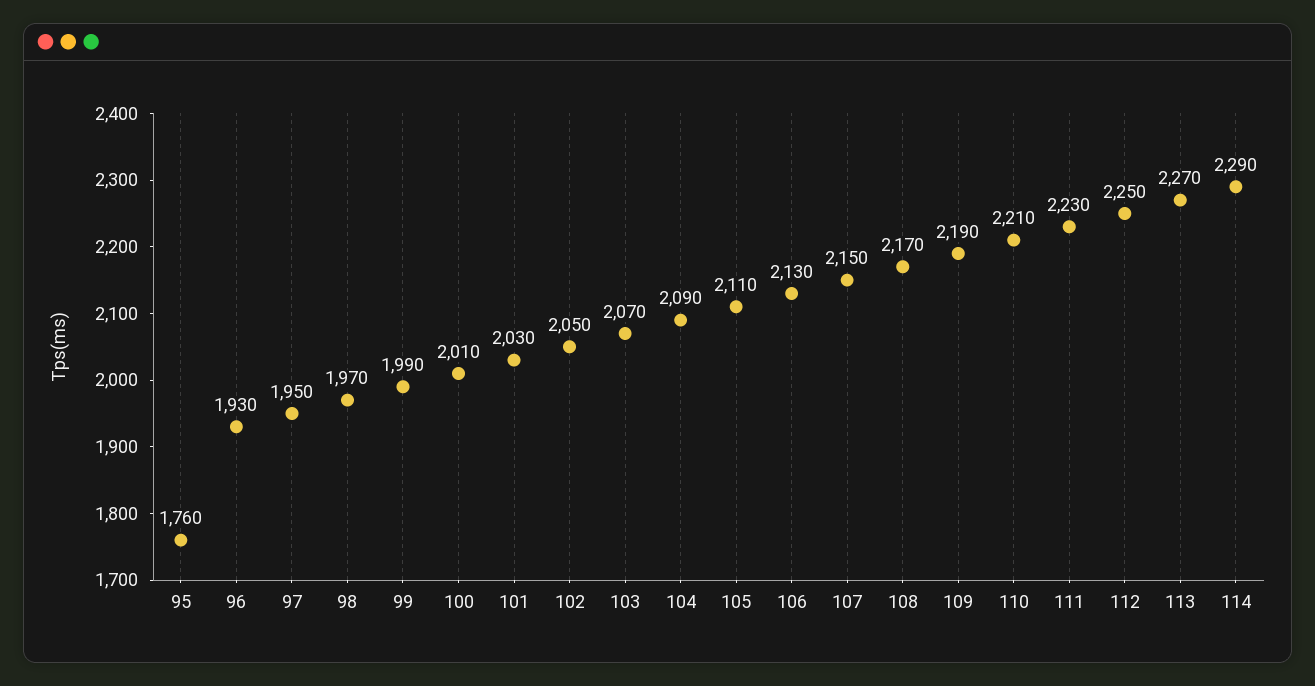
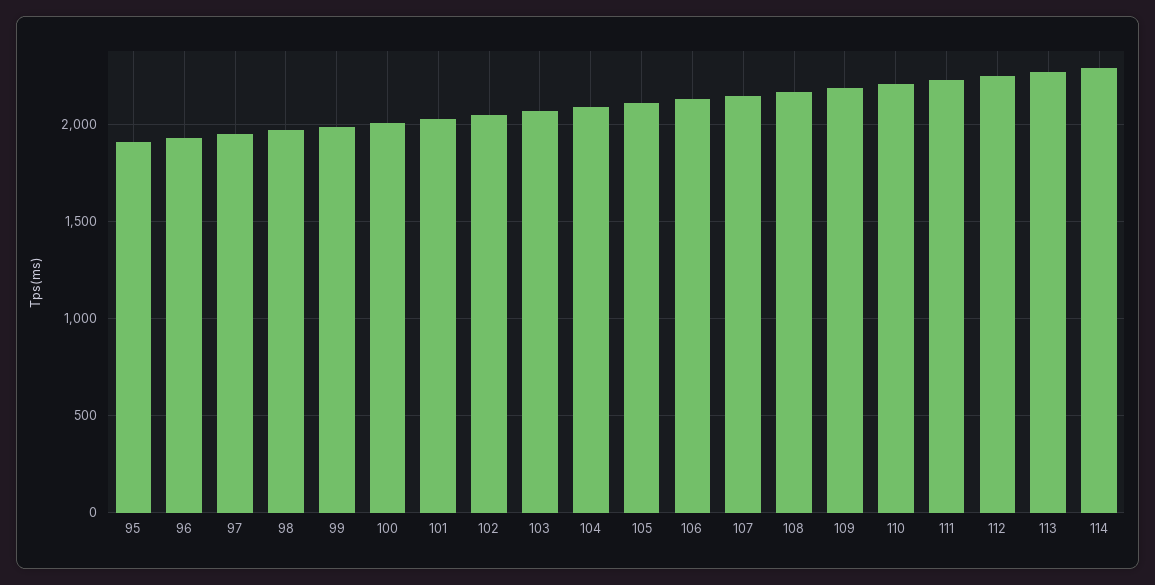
95: 1760 -> 1900

